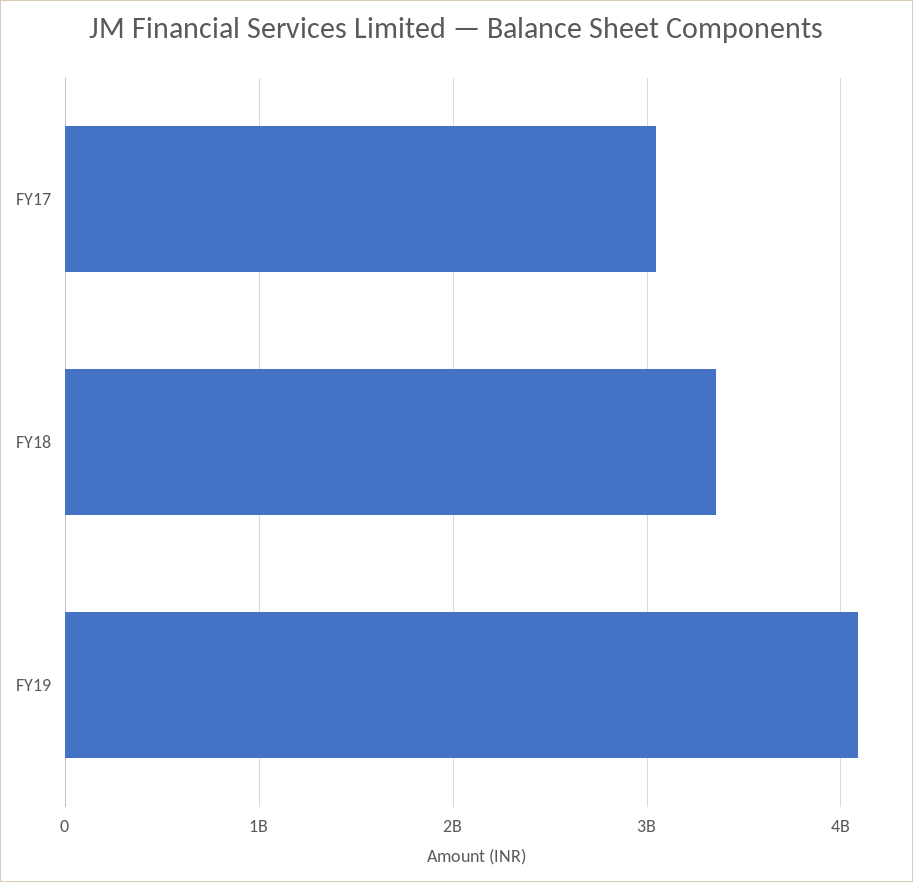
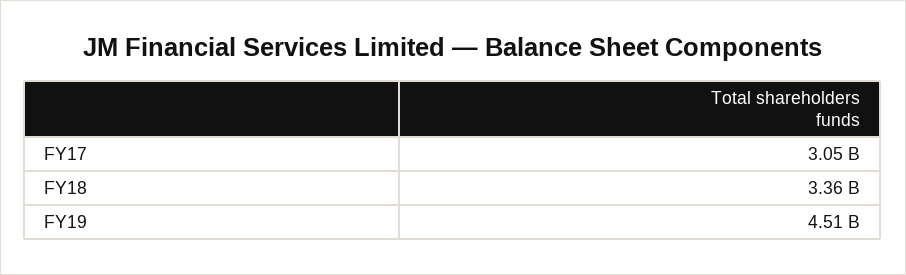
FY19: 4100000000 -> 4510000000

